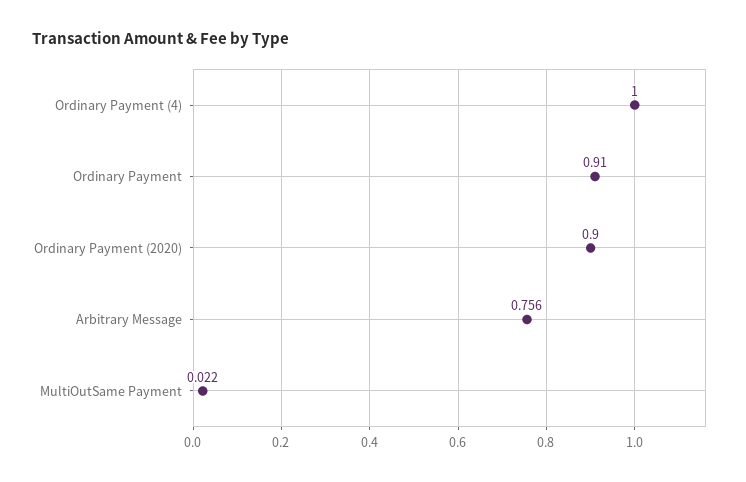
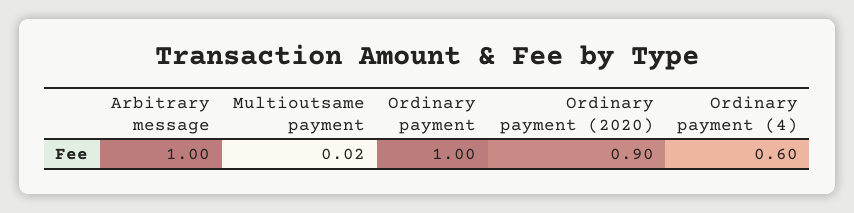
Ordinary Payment (4): 1 -> 0.6
Ordinary Payment: 0.91 -> 1
Arbitrary Message: 0.756 -> 1

